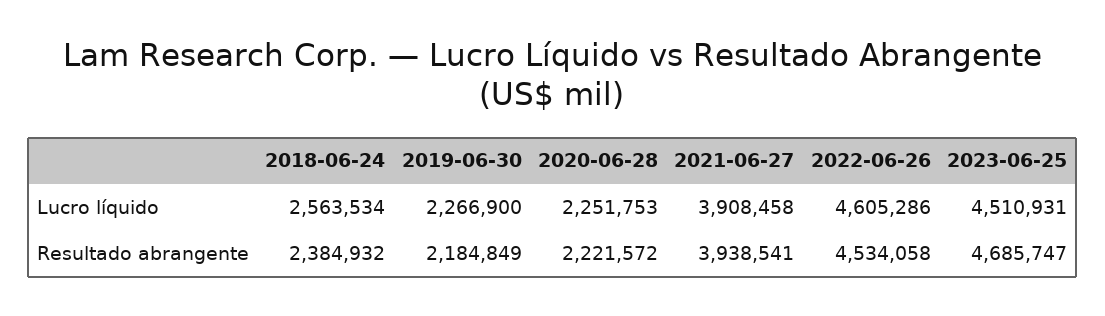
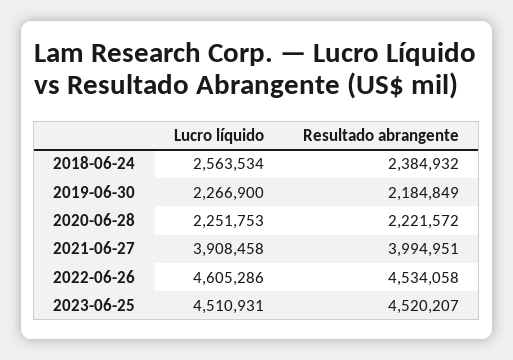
2021-06-27, Resultado abrangente: 3938541 -> 3994951
2023-06-25, Resultado abrangente: 4685747 -> 4520207

